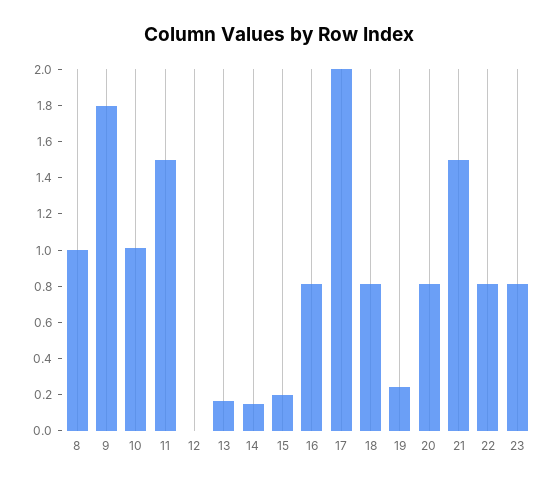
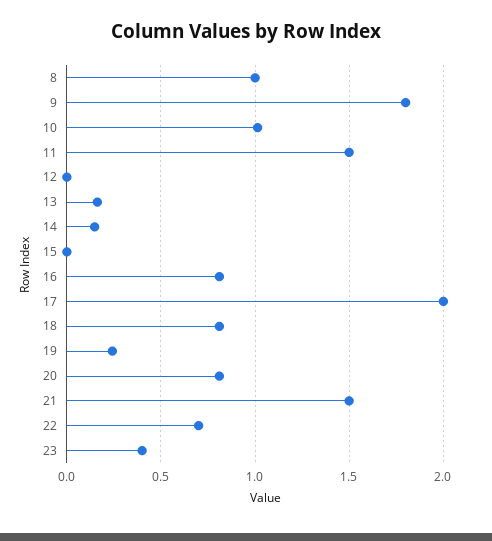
15: 0.2 -> 0
22: 0.8 -> 0.7
23: 0.8 -> 0.4

